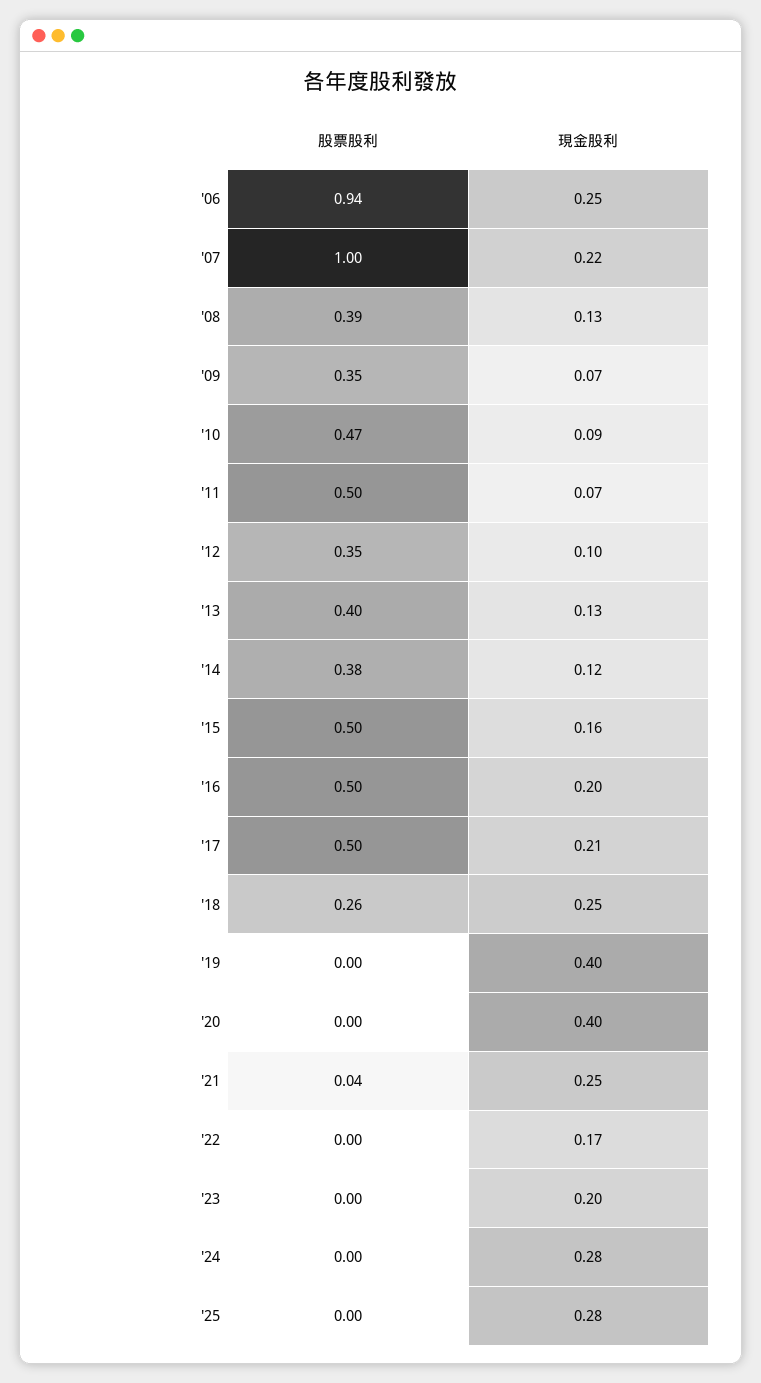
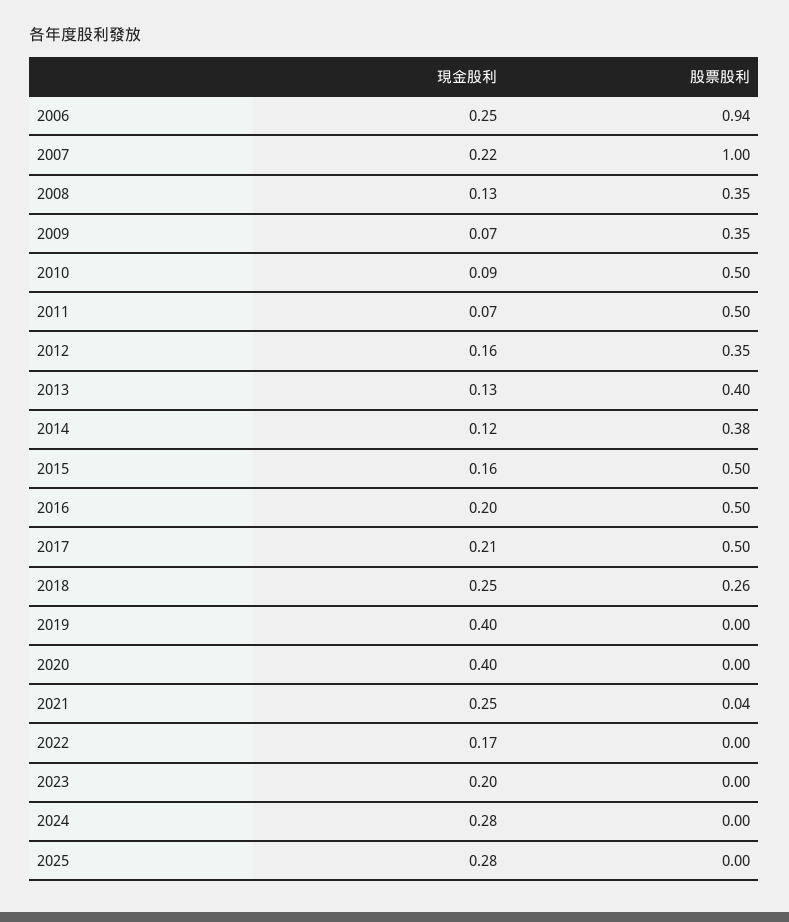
股票股利, '08: 0.39 -> 0.35
股票股利, '10: 0.47 -> 0.5
現金股利, '12: 0.1 -> 0.16

